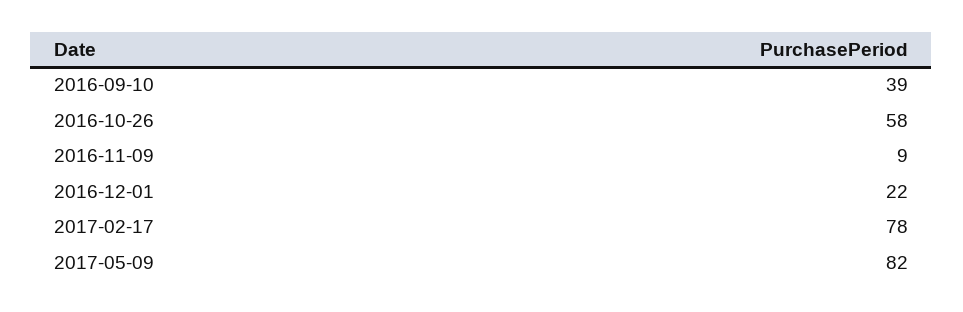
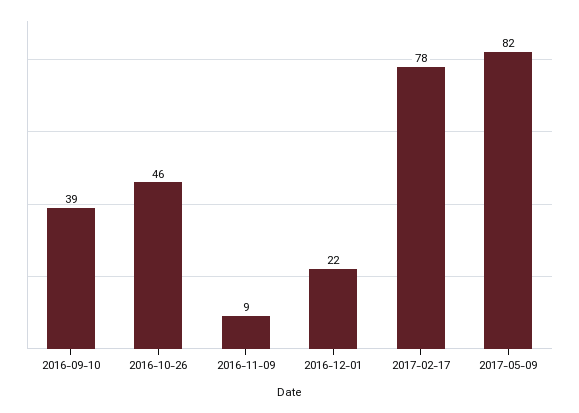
2016-10-26: 58 -> 46

